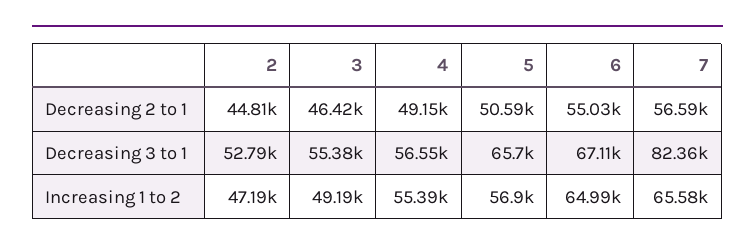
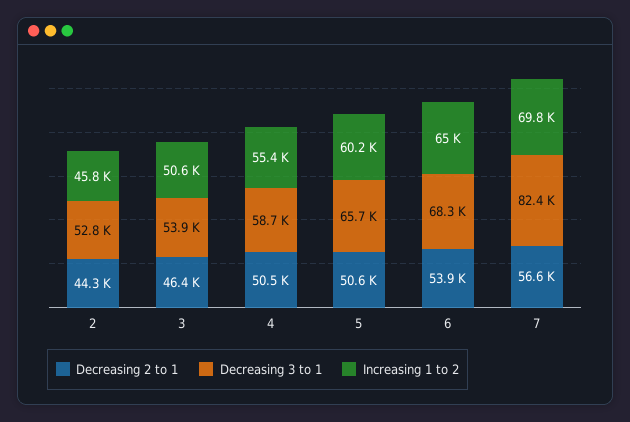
Decreasing 2 to 1, 2: 44810 -> 44300
Decreasing 2 to 1, 4: 49150 -> 50500
Decreasing 2 to 1, 6: 55030 -> 53900
Decreasing 3 to 1, 3: 55380 -> 53900
Decreasing 3 to 1, 4: 56550 -> 58700
Decreasing 3 to 1, 6: 67110 -> 68300
Increasing 1 to 2, 2: 47190 -> 45800
Increasing 1 to 2, 3: 49190 -> 50600
Increasing 1 to 2, 5: 56900 -> 60200
Increasing 1 to 2, 7: 65580 -> 69800

